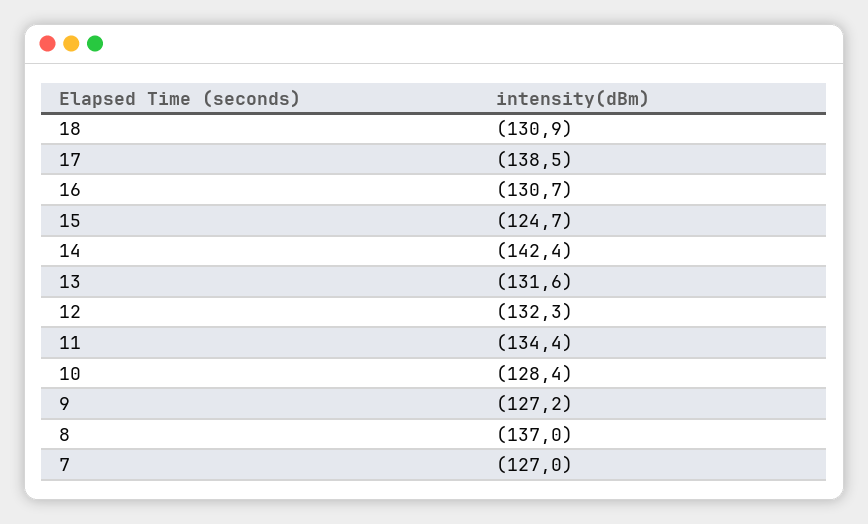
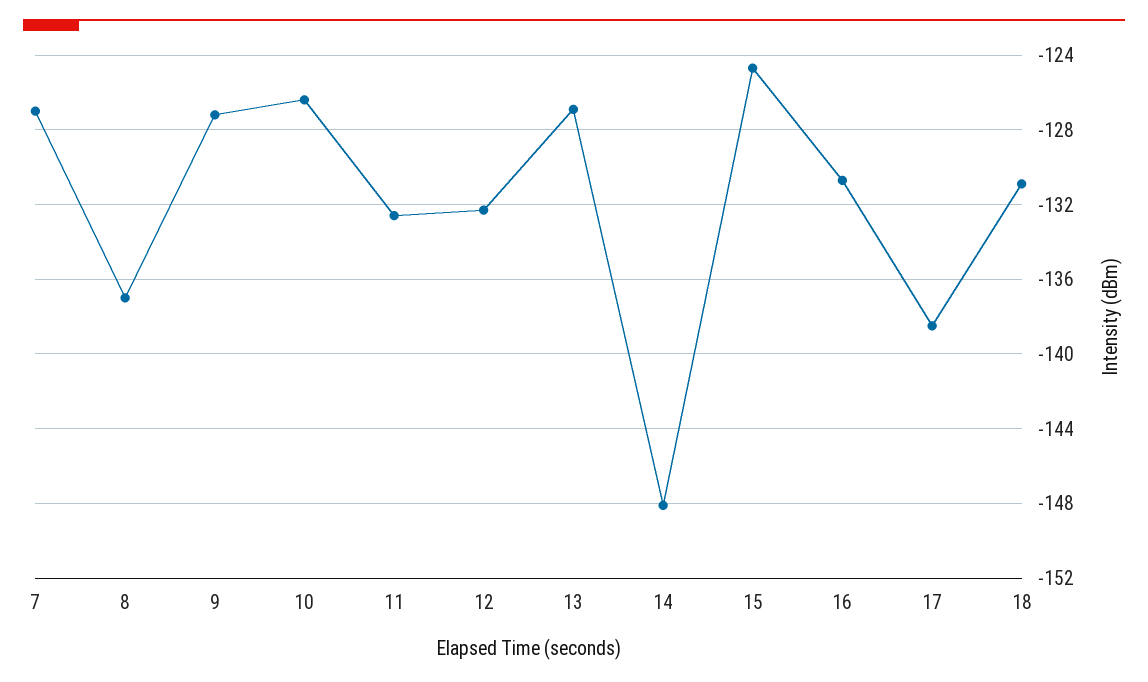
14: -142.4 -> -148
13: -131.6 -> -127
11: -134.4 -> -132.5
10: -128.4 -> -126.5

